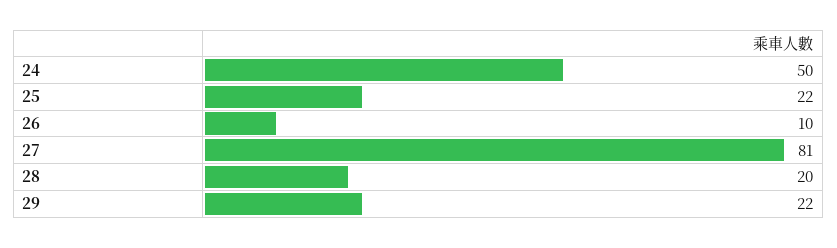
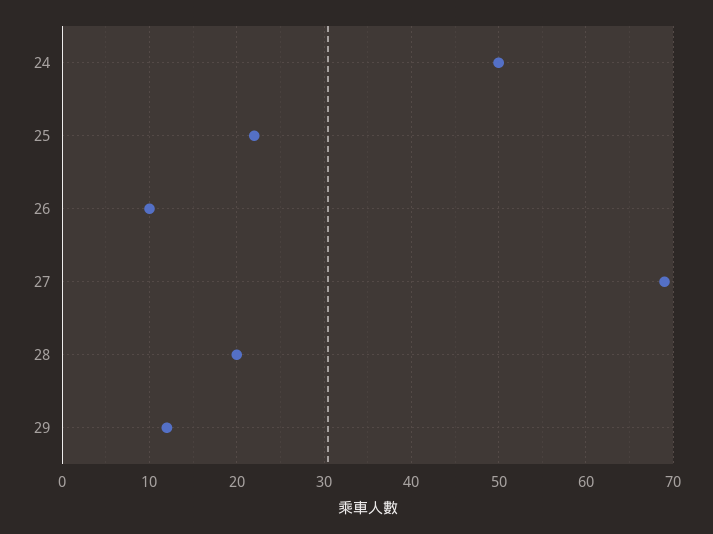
27: 81 -> 69
29: 22 -> 12

